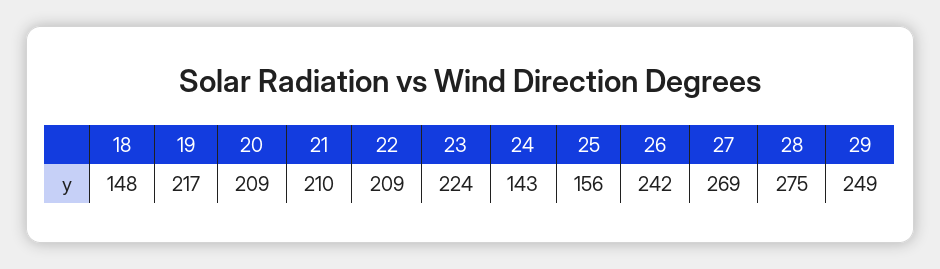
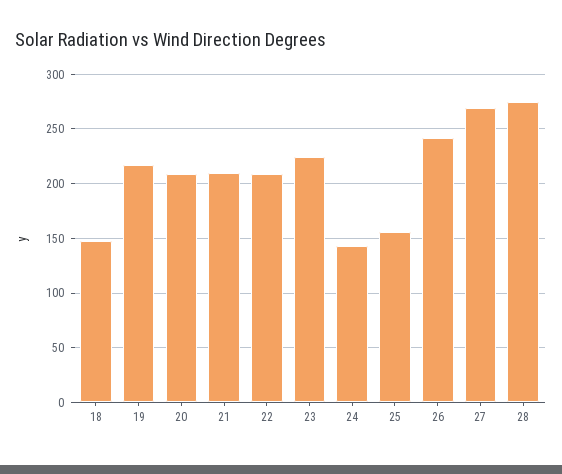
29: 249 -> none

